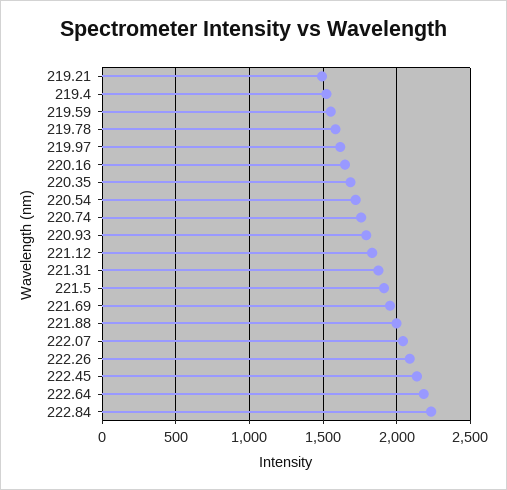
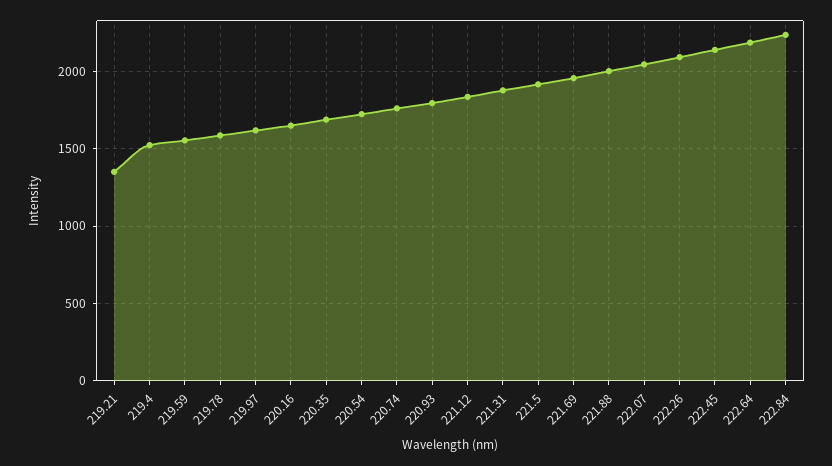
219.21: 1500 -> 1350

